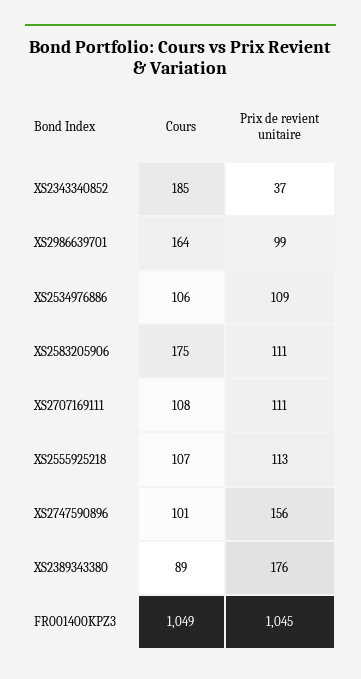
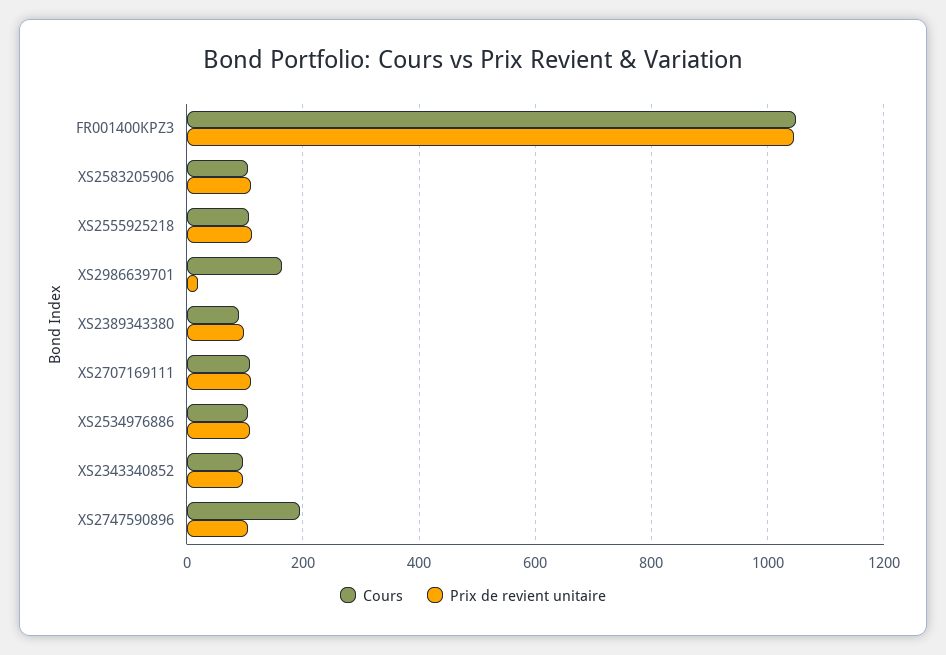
Cours, XS2343340852: 185 -> 100
Prix de revient unitaire, XS2343340852: 37 -> 100
Prix de revient unitaire, XS2986639701: 99 -> 20
Cours, XS2583205906: 175 -> 100
Cours, XS2747590896: 101 -> 200
Prix de revient unitaire, XS2747590896: 156 -> 100
Prix de revient unitaire, XS2389343380: 176 -> 100

